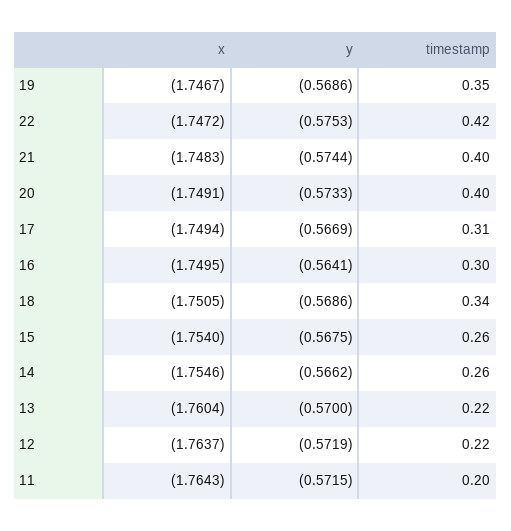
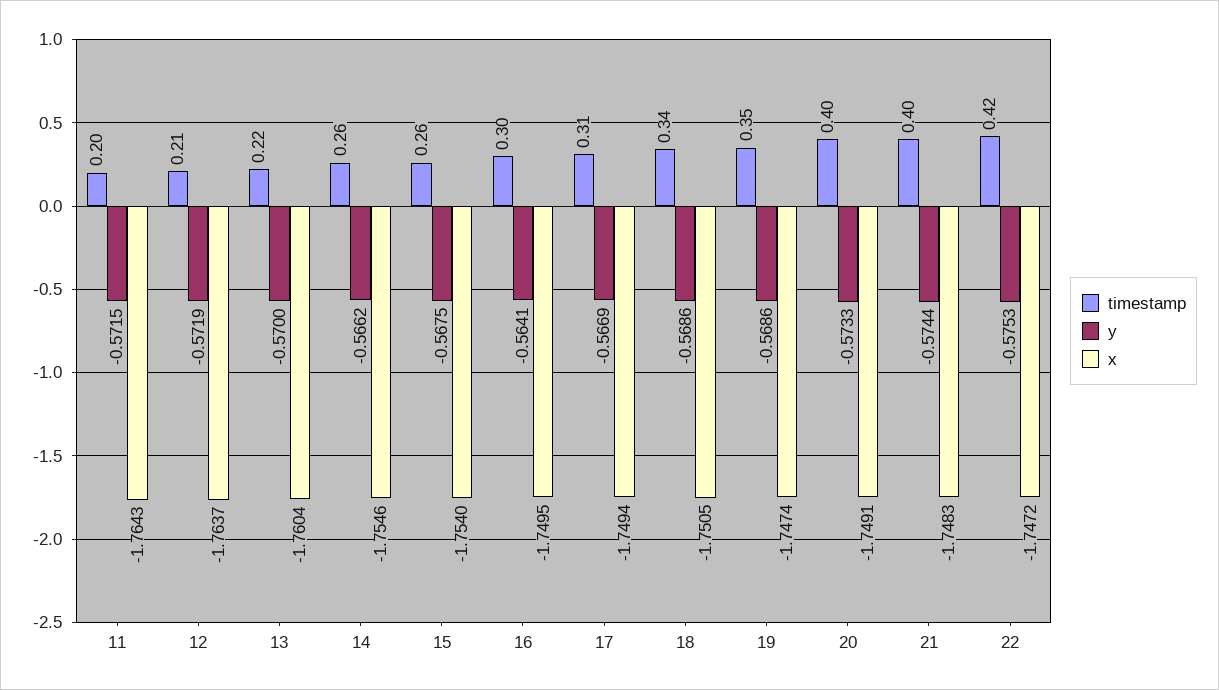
x, 19: -1.7467 -> -1.7474
timestamp, 12: 0.22 -> 0.21

